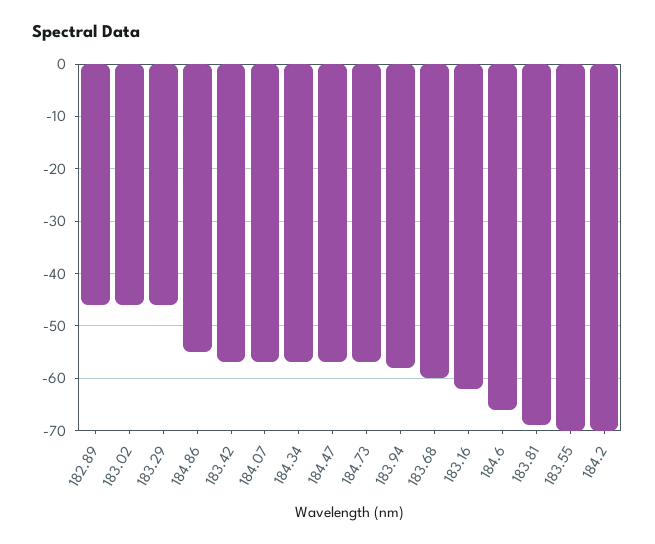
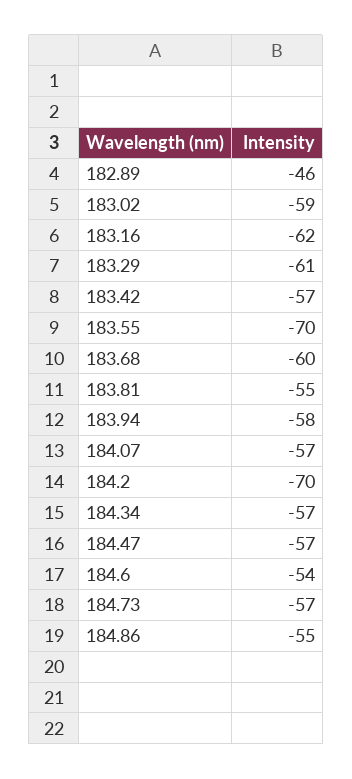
183.02: -45 -> -59
183.29: -45 -> -61
184.6: -65 -> -54
183.81: -70 -> -55

